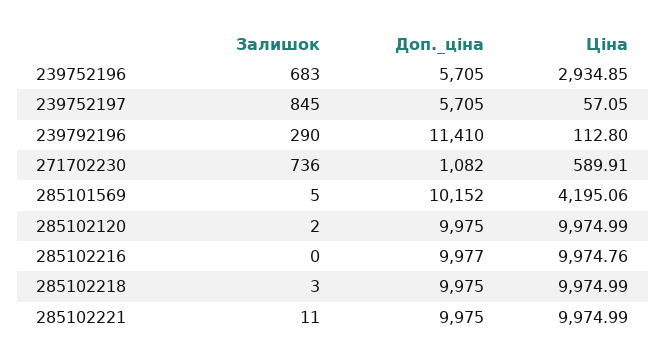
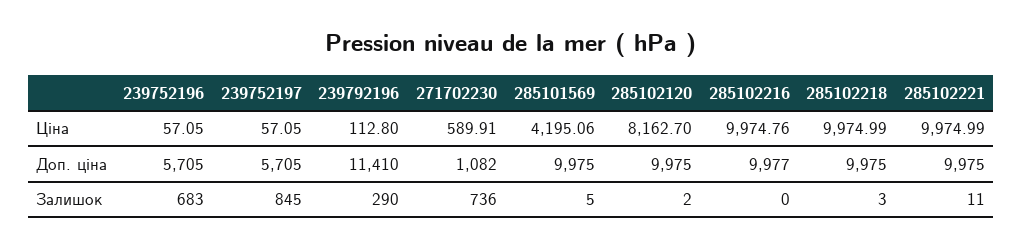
Ціна, 239752196: 2934.85 -> 57.05
Доп._ціна, 285101569: 10152 -> 9975
Ціна, 285102120: 9974.99 -> 8162.7

